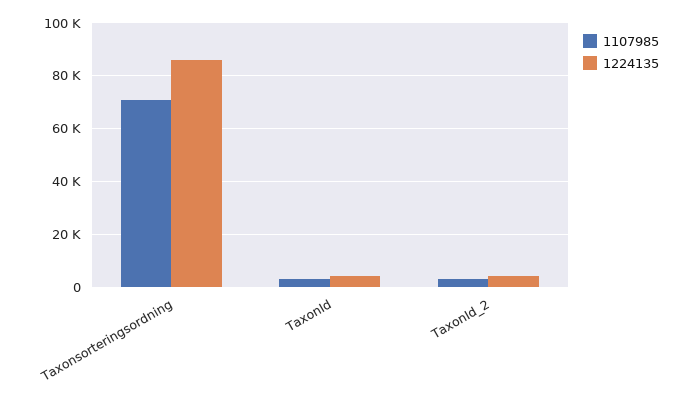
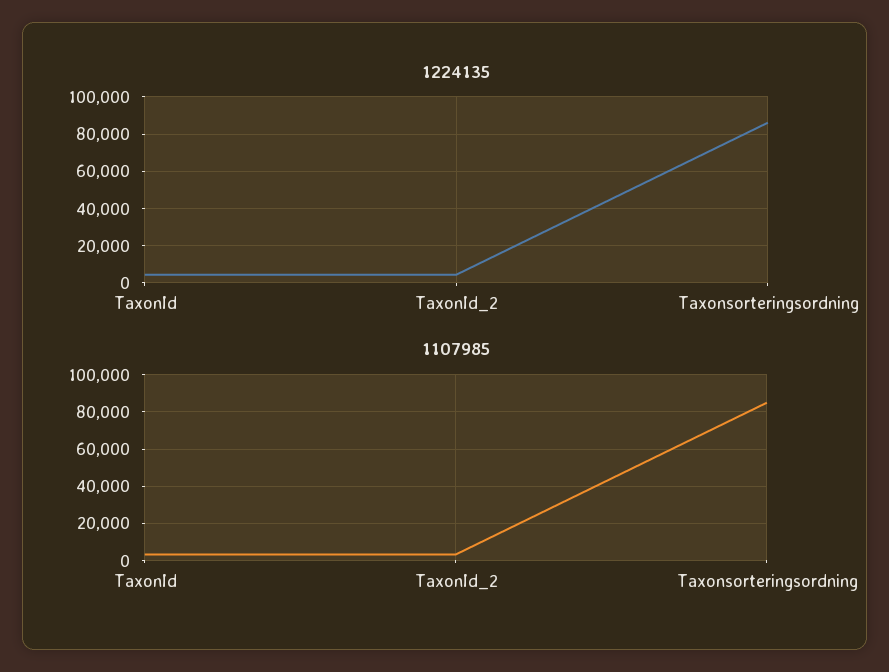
1107985, Taxonsorteringsordning: 70000 -> 85000

